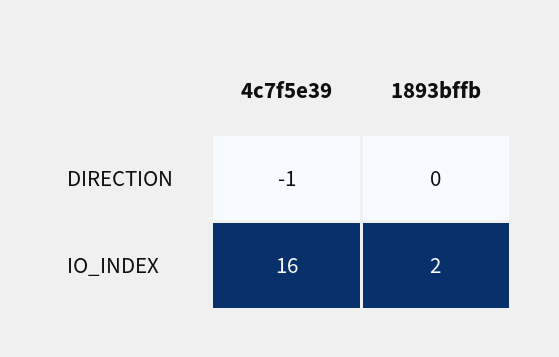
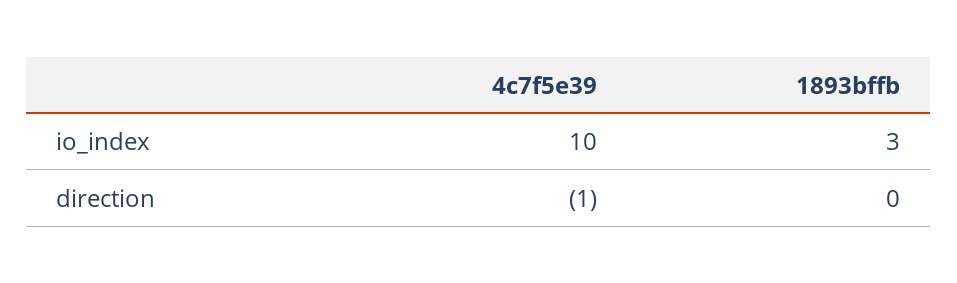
4c7f5e39, IO_INDEX: 16 -> 10
1893bffb, IO_INDEX: 2 -> 3

